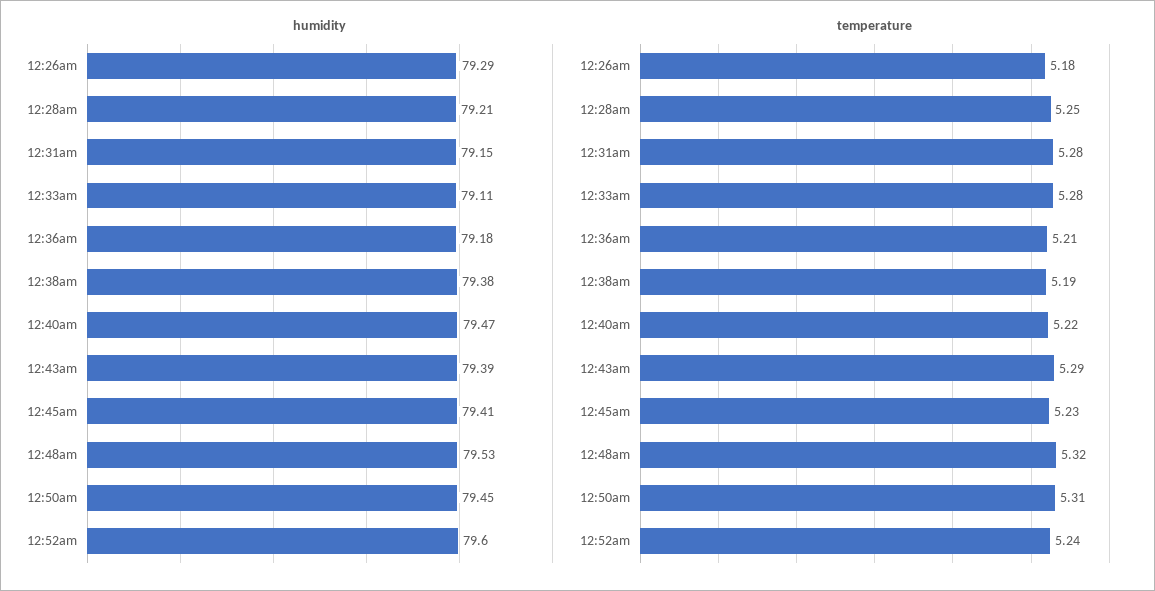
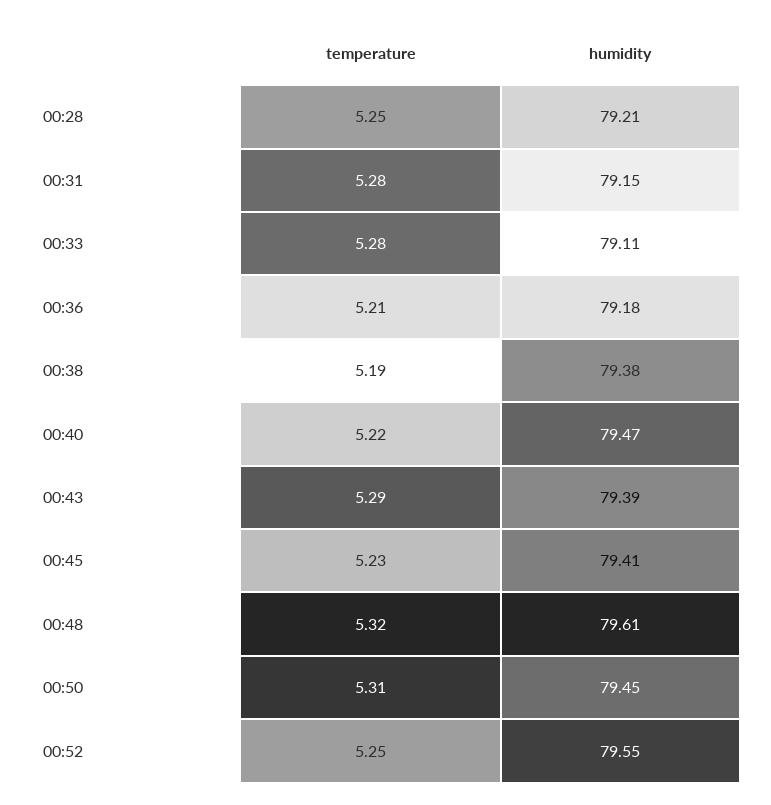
humidity, 12:26am: 79.29 -> none
humidity, 12:48am: 79.53 -> 79.61
humidity, 12:52am: 79.6 -> 79.55
temperature, 12:26am: 5.18 -> none
temperature, 12:52am: 5.24 -> 5.25

